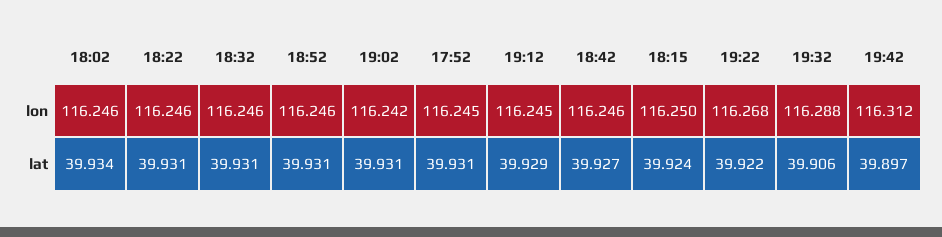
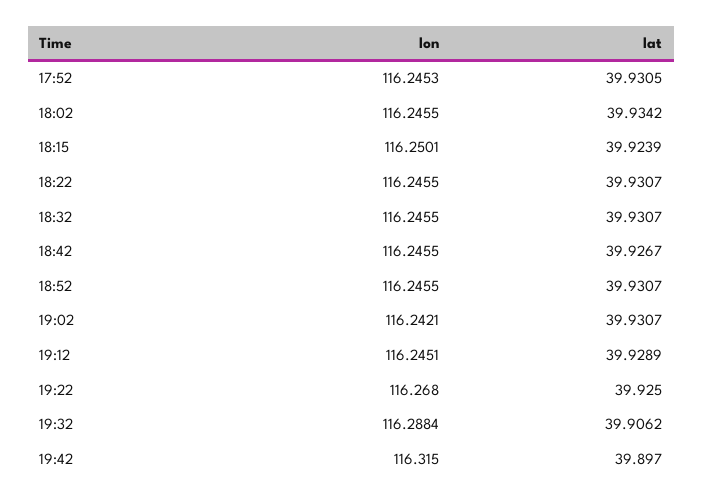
19:42, lon: 116.312 -> 116.315
19:22, lat: 39.922 -> 39.925

